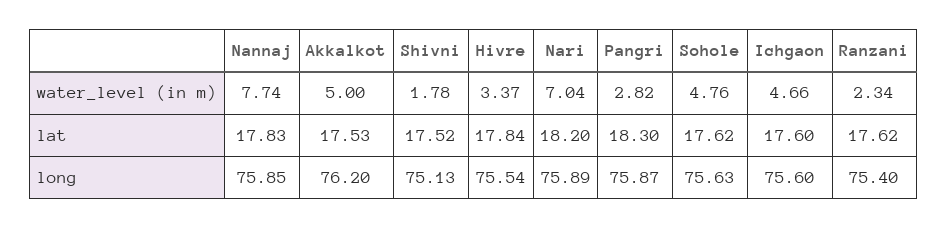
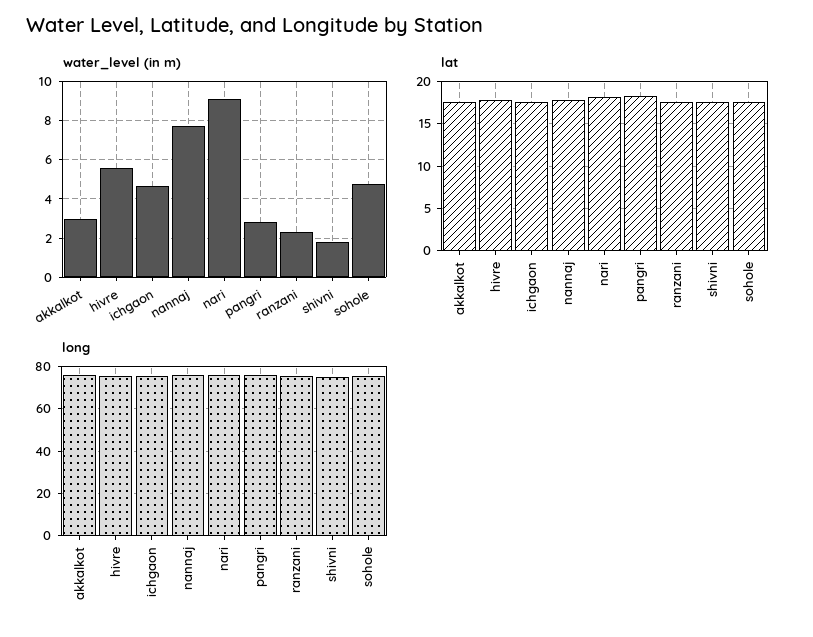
water_level (in m), Akkalkot: 5 -> 3
water_level (in m), Hivre: 3.37 -> 5.5
water_level (in m), Nari: 7.04 -> 9

